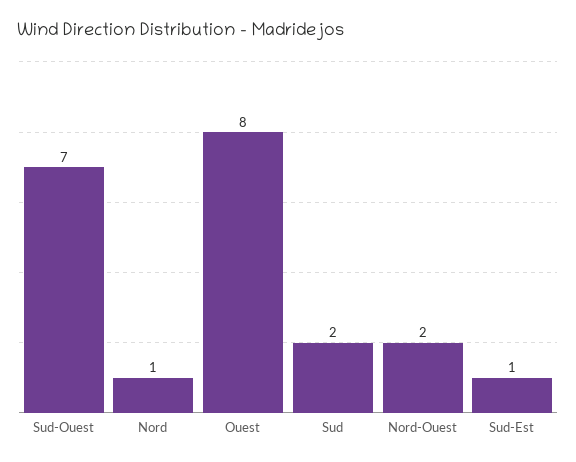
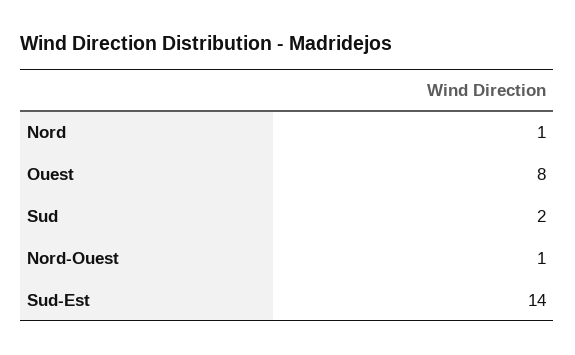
Sud-Ouest: 7 -> none
Nord-Ouest: 2 -> 1
Sud-Est: 1 -> 14

